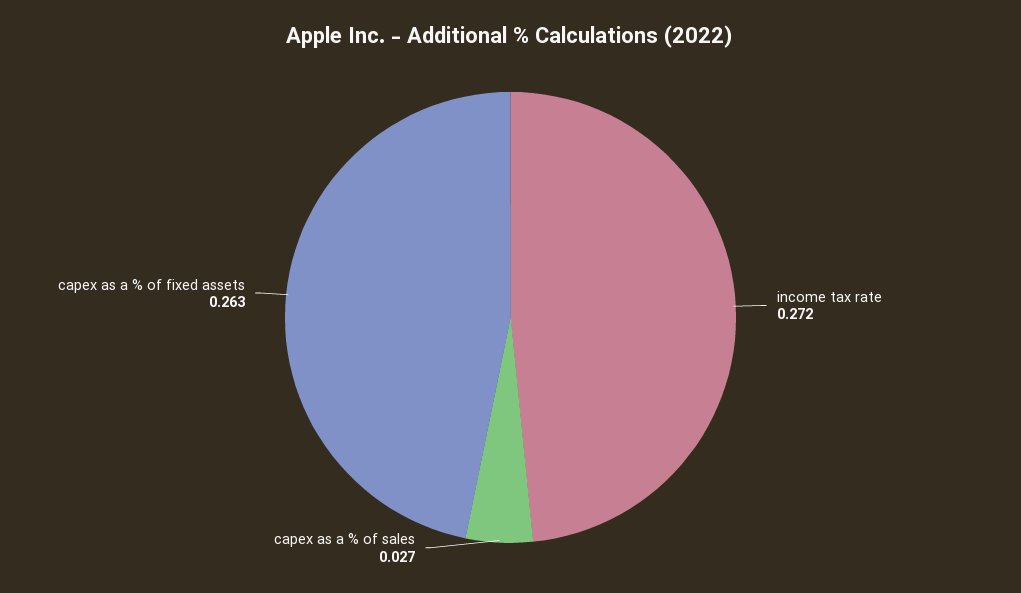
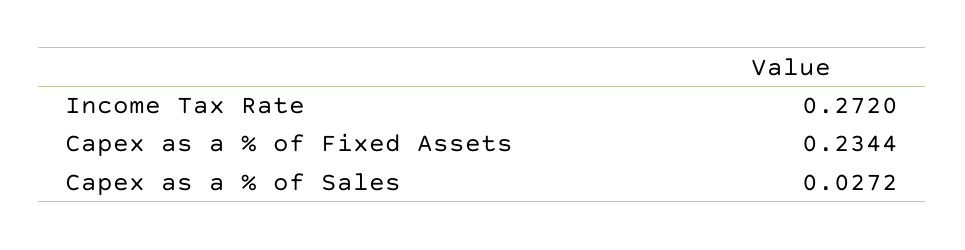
capex as a % of fixed assets: 0.263 -> 0.2344

